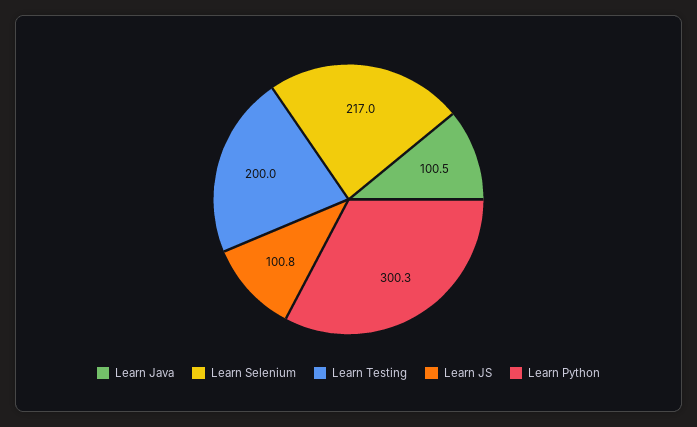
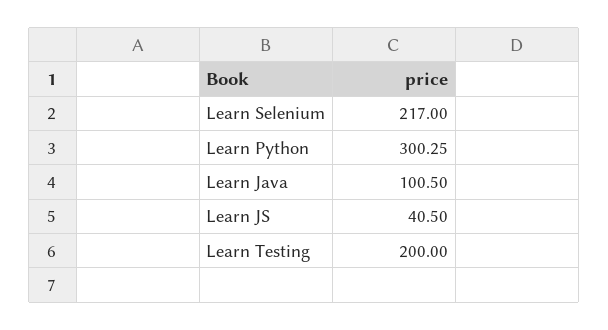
Learn JS: 100.8 -> 40.5

